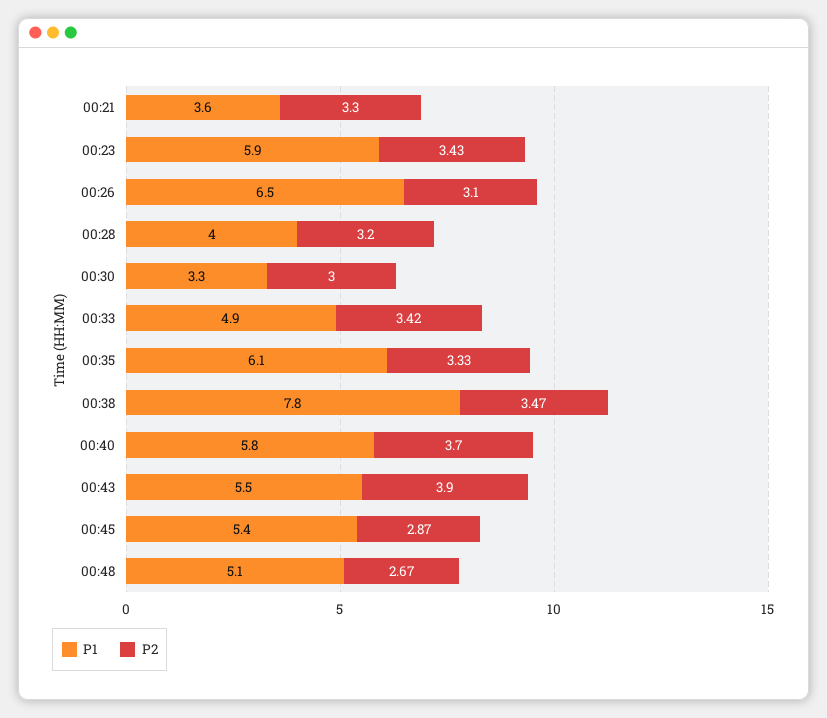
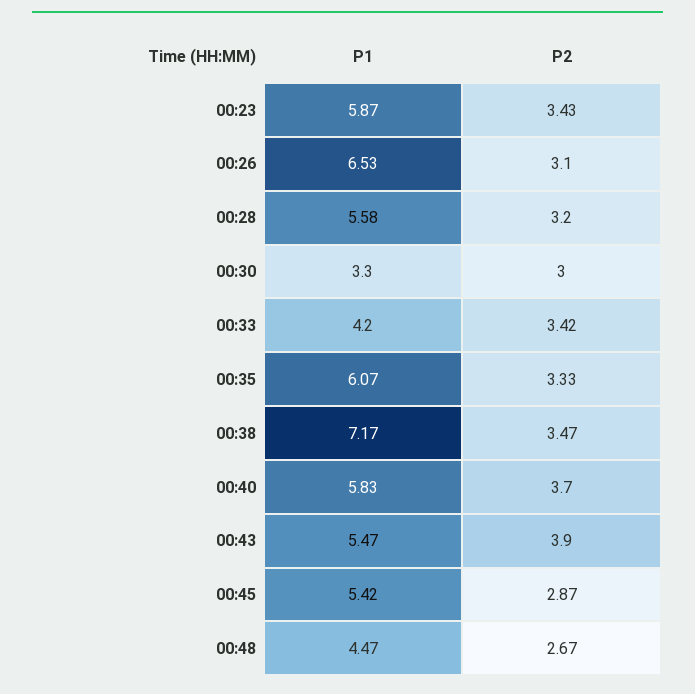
P1, 00:21: 3.6 -> none
P2, 00:21: 3.3 -> none
P1, 00:28: 4 -> 5.58
P1, 00:33: 4.9 -> 4.2
P1, 00:38: 7.8 -> 7.17
P1, 00:48: 5.1 -> 4.47

